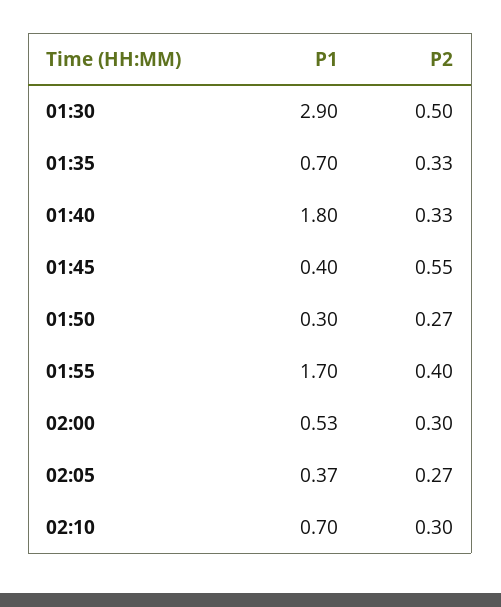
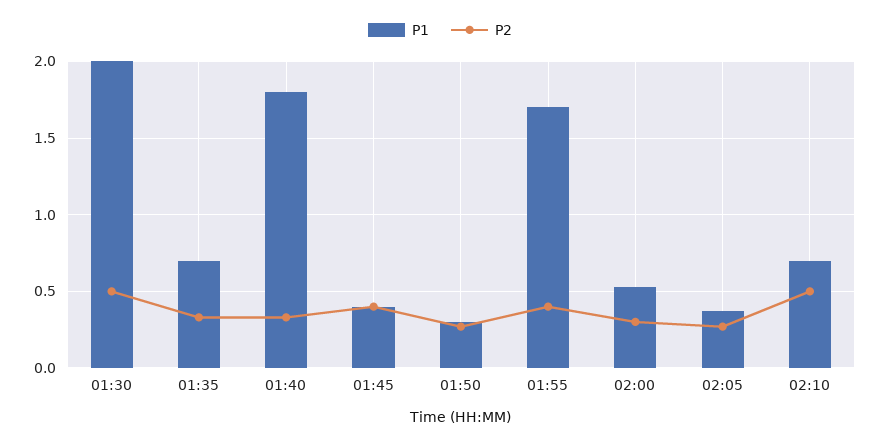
P1, 01:30: 2.9 -> 2
P2, 01:45: 0.55 -> 0.4
P2, 02:10: 0.3 -> 0.5

